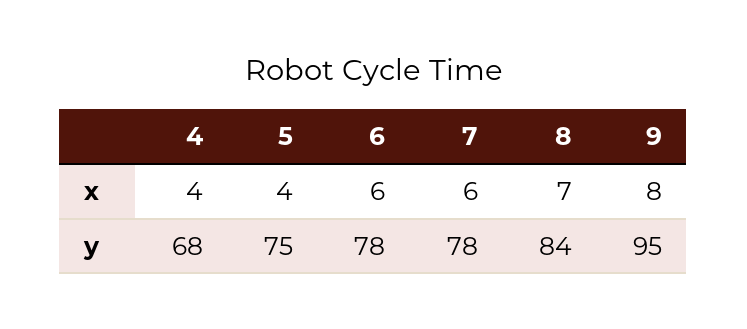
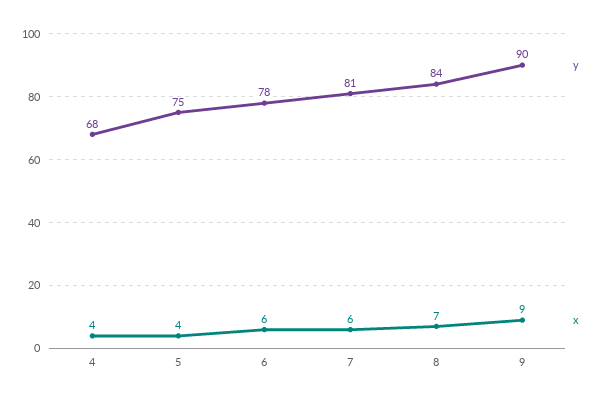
x, 9: 8 -> 9
y, 7: 78 -> 81
y, 9: 95 -> 90

